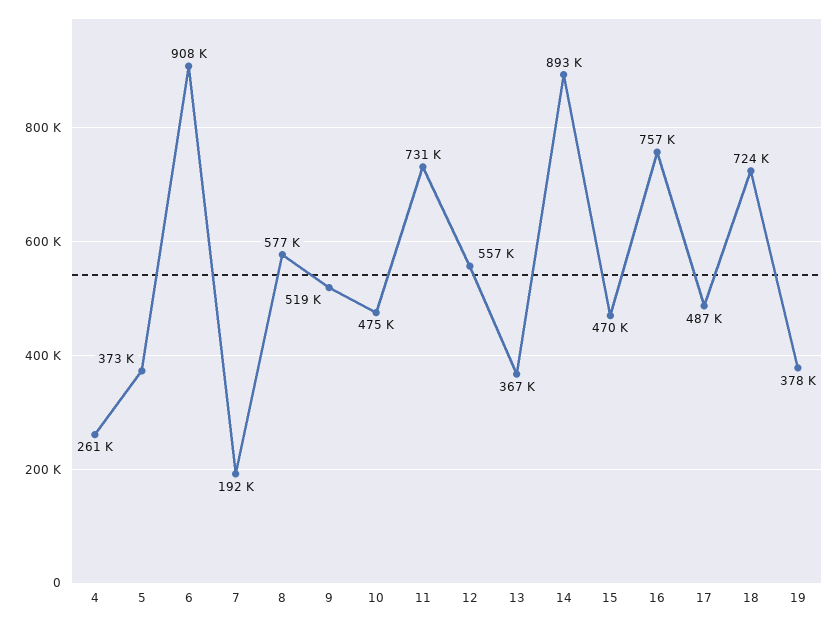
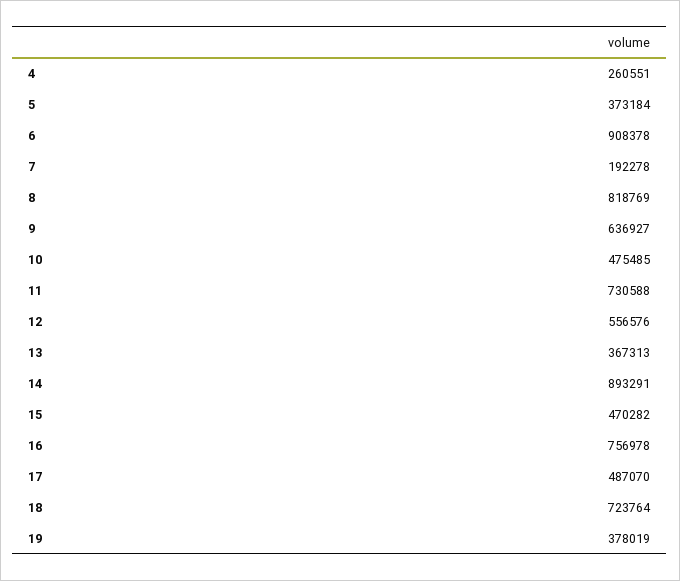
8: 577000 -> 818769
9: 519000 -> 636927

